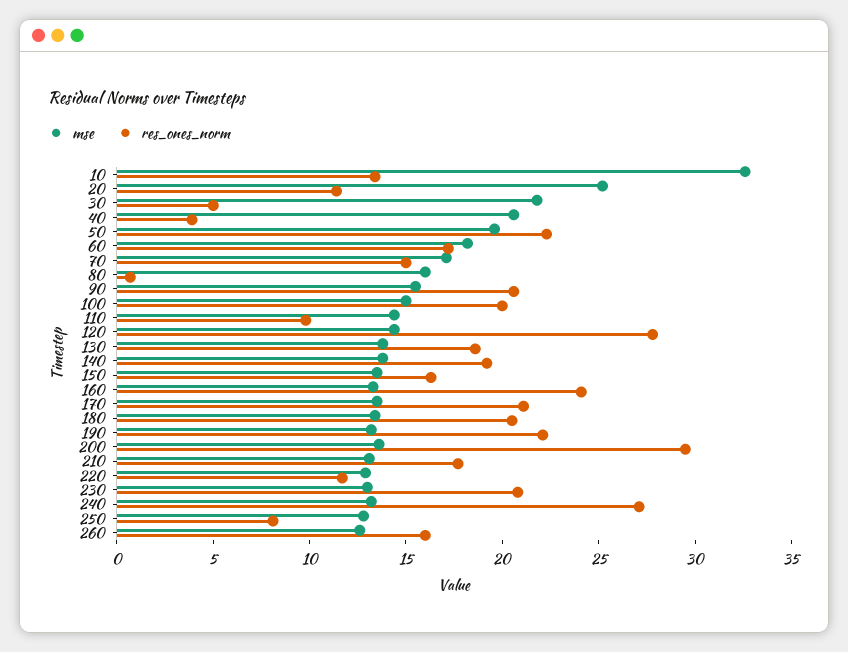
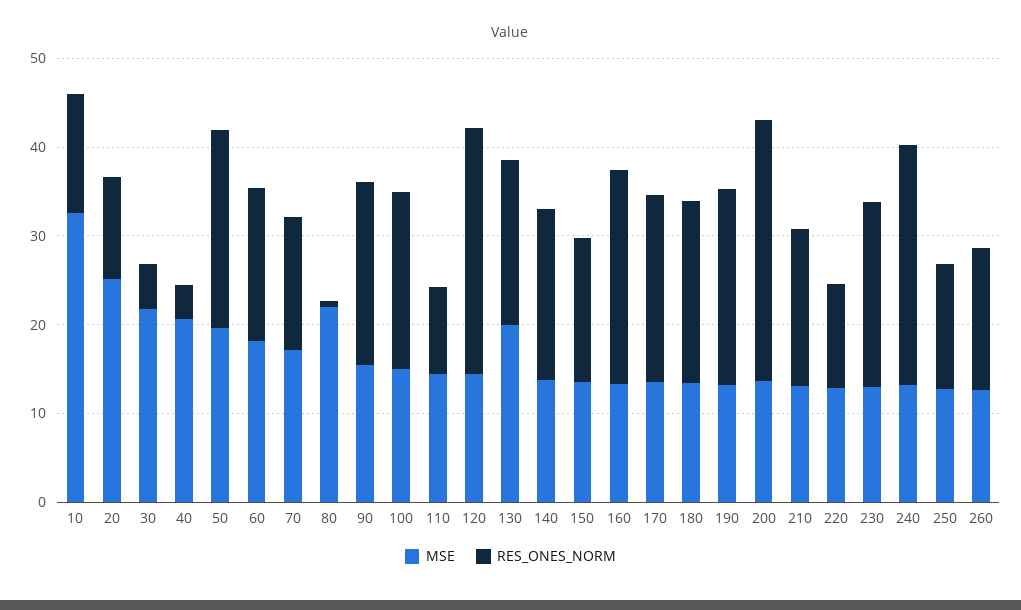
mse, 80: 16 -> 22
mse, 130: 14 -> 20
res_ones_norm, 250: 8 -> 14

